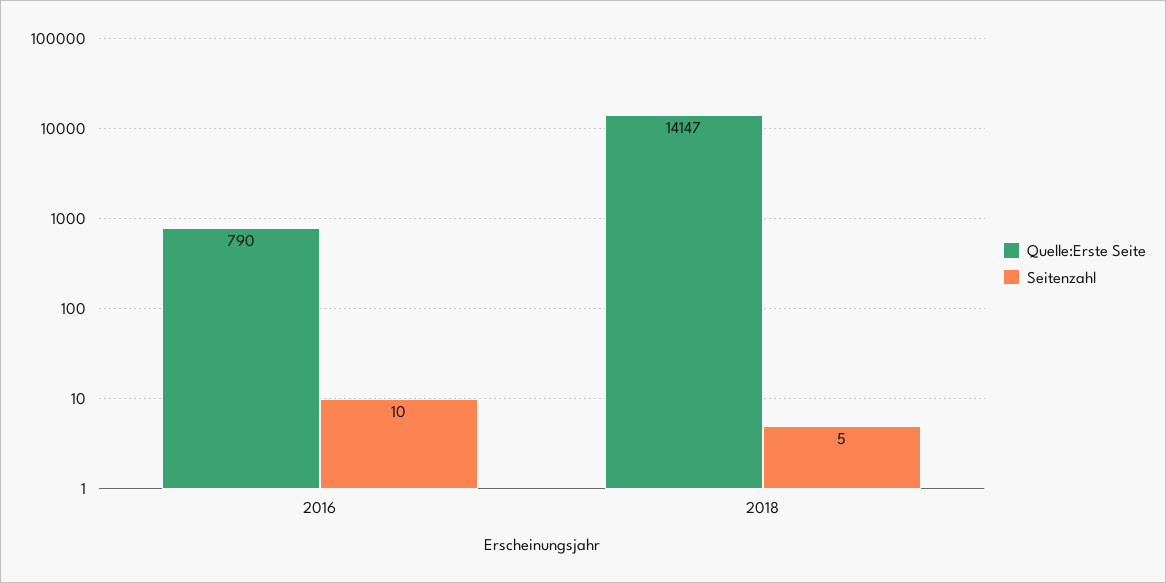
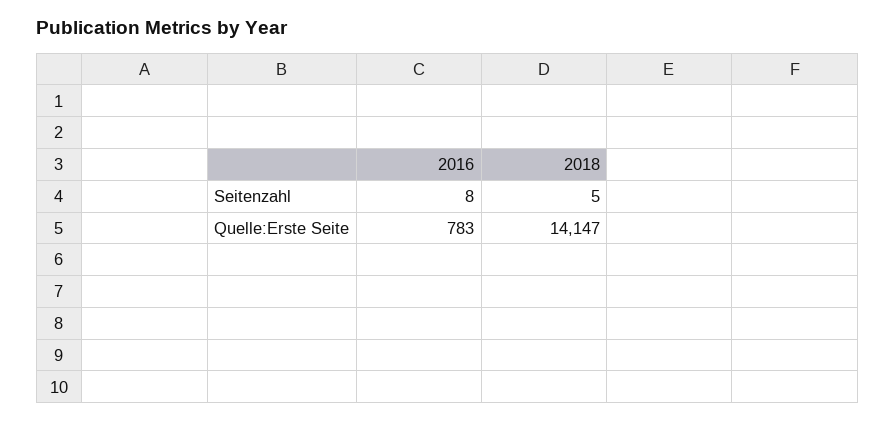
Quelle:Erste Seite, 2016: 790 -> 783
Seitenzahl, 2016: 10 -> 8

